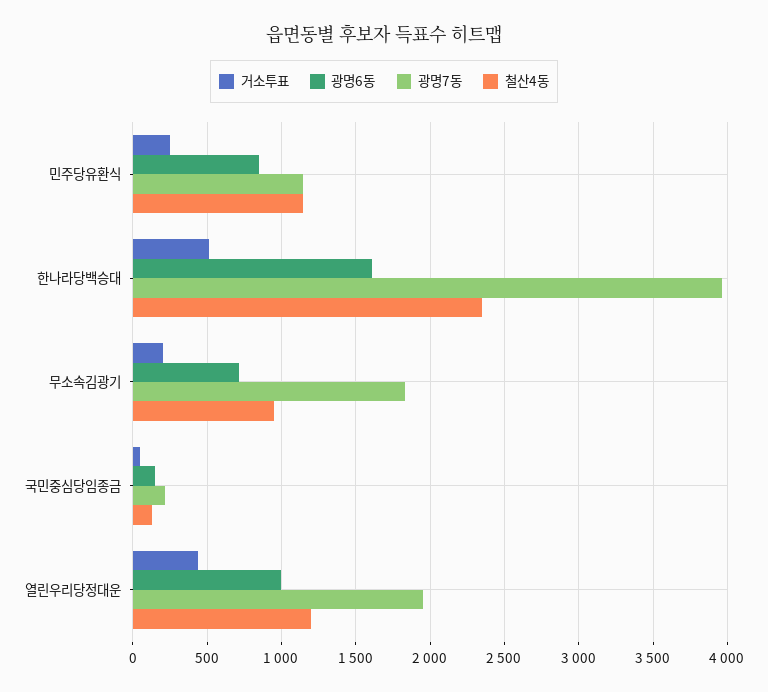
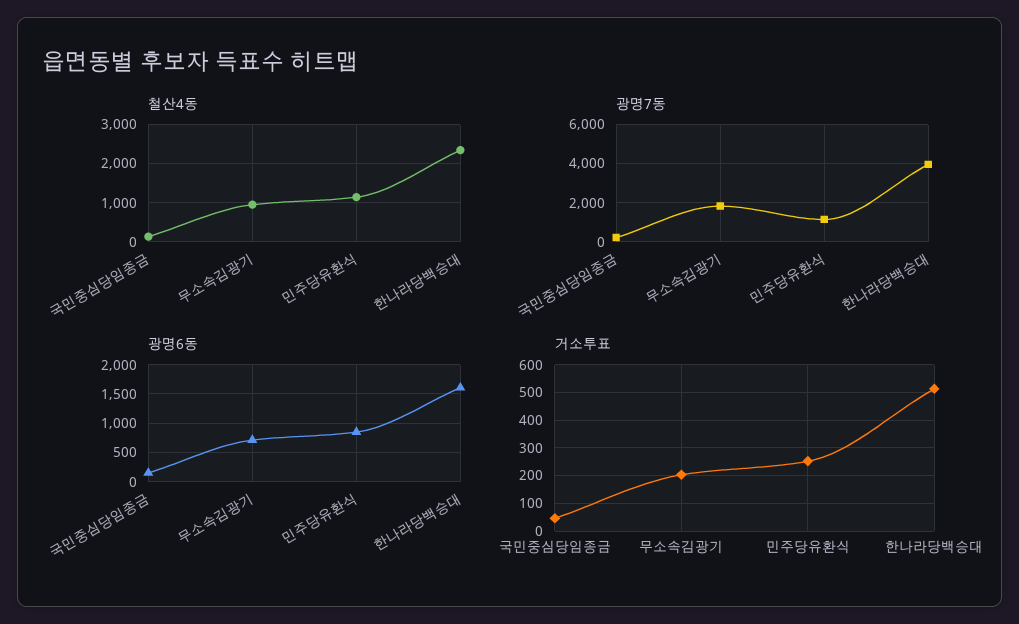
거소투표, 열린우리당정대운: 450 -> none
광명6동, 열린우리당정대운: 1000 -> none
광명7동, 열린우리당정대운: 1950 -> none
철산4동, 열린우리당정대운: 1200 -> none

